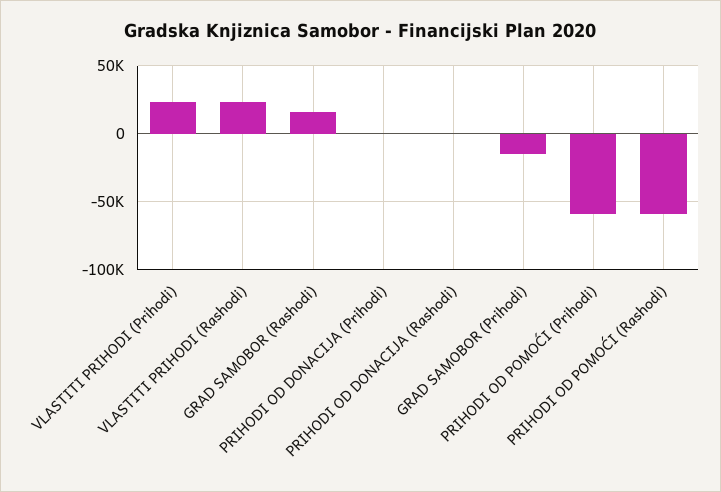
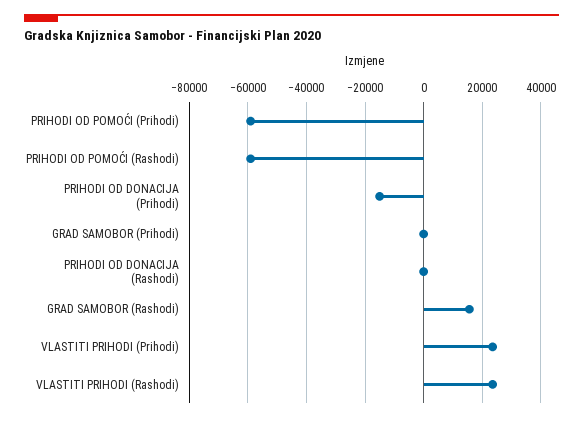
PRIHODI OD DONACIJA (Prihodi): 0 -> -15000
GRAD SAMOBOR (Prihodi): -15000 -> 0

